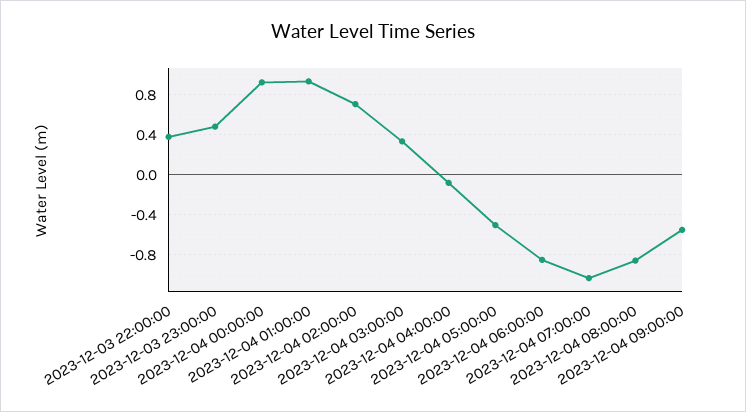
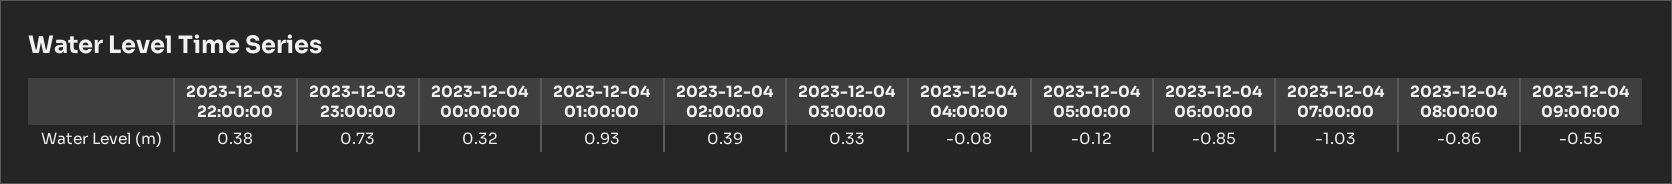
2023-12-03 23:00:00: 0.5 -> 0.73
2023-12-04 00:00:00: 0.9 -> 0.32
2023-12-04 02:00:00: 0.7 -> 0.39
2023-12-04 05:00:00: -0.5 -> -0.12

